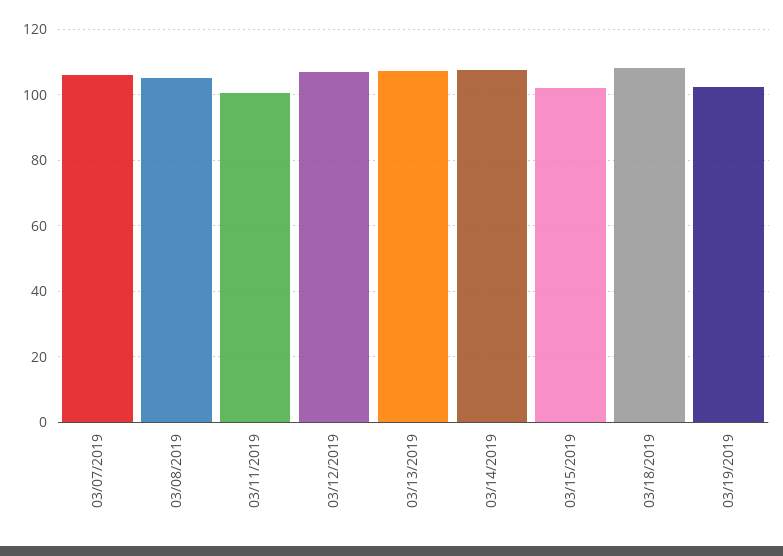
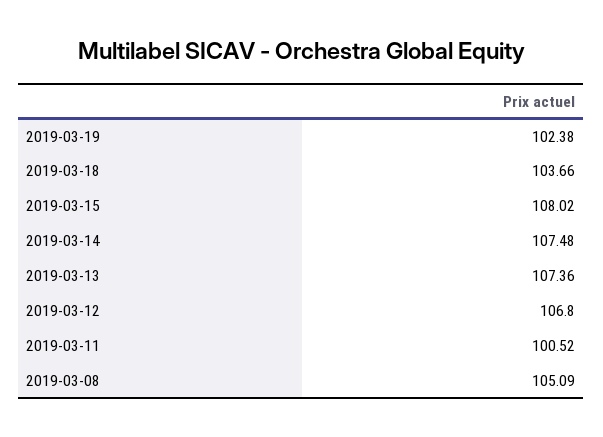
03/07/2019: 106 -> none
03/15/2019: 102 -> 108.02
03/18/2019: 108 -> 103.66

